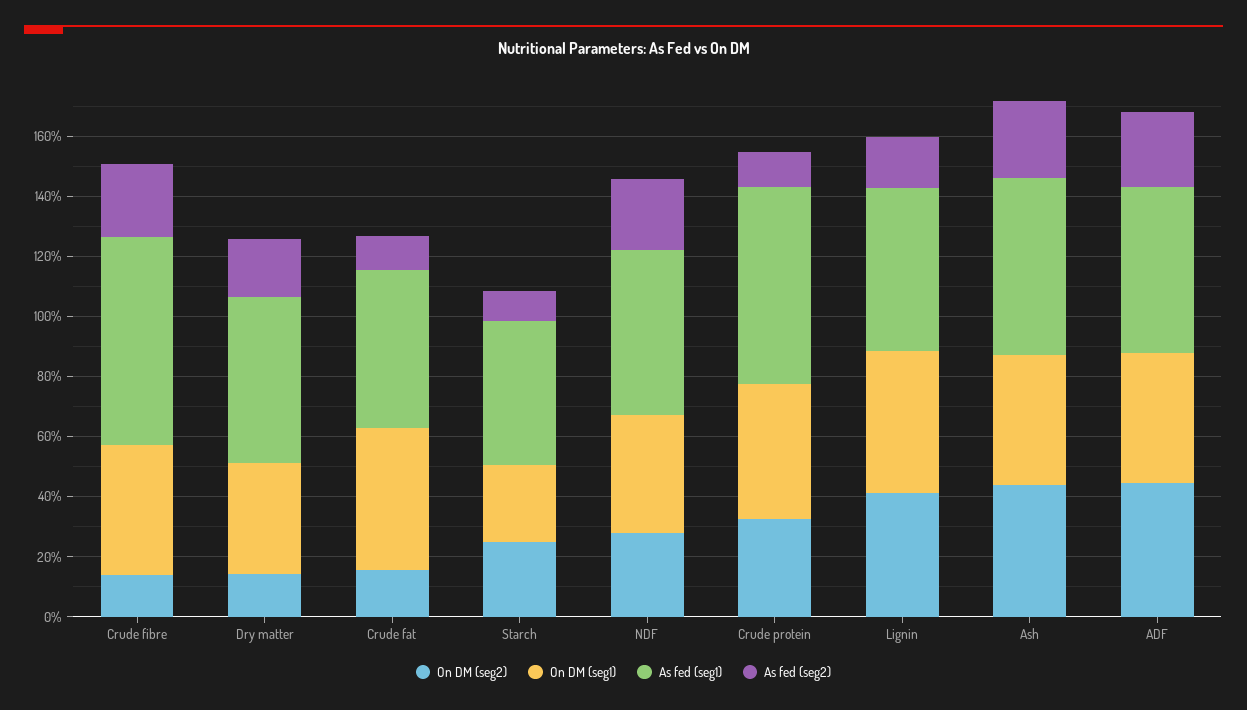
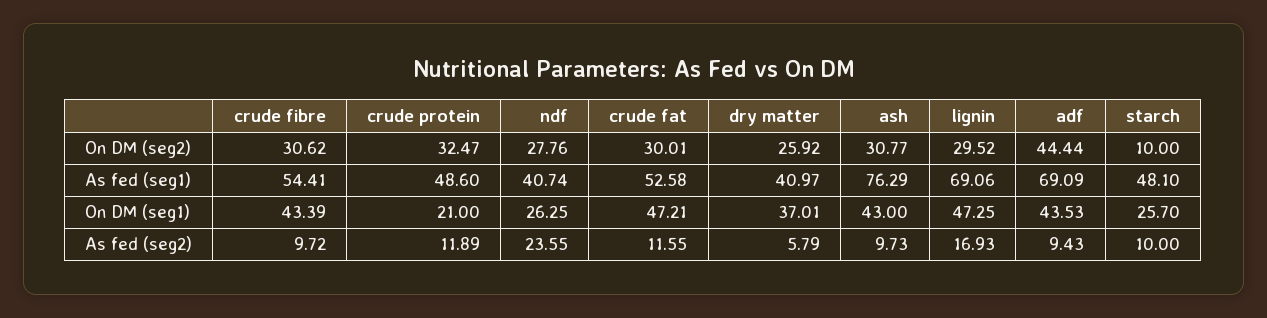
On DM (seg2), Crude fibre: 15 -> 30.62
As fed (seg1), Crude fibre: 70 -> 54.41
As fed (seg2), Crude fibre: 25 -> 9.72
On DM (seg2), Dry matter: 15 -> 25.92
As fed (seg1), Dry matter: 55 -> 40.97
As fed (seg2), Dry matter: 20 -> 5.79
On DM (seg2), Crude fat: 15 -> 30.01
On DM (seg2), Starch: 25 -> 10
On DM (seg1), NDF: 40 -> 26.25
As fed (seg1), NDF: 55 -> 40.74
On DM (seg1), Crude protein: 45 -> 21
As fed (seg1), Crude protein: 65 -> 48.6
On DM (seg2), Lignin: 40 -> 29.52
As fed (seg1), Lignin: 55 -> 69.06
On DM (seg2), Ash: 45 -> 30.77
As fed (seg1), Ash: 60 -> 76.29
As fed (seg2), Ash: 25 -> 9.73
As fed (seg1), ADF: 55 -> 69.09
As fed (seg2), ADF: 25 -> 9.43

